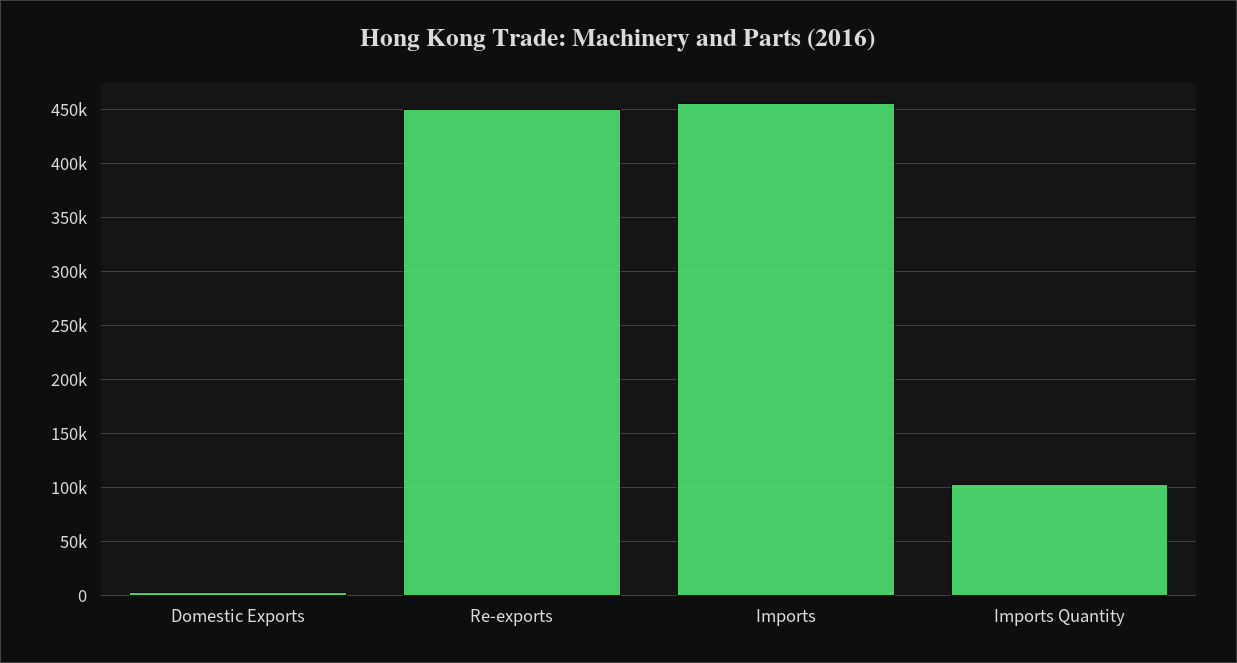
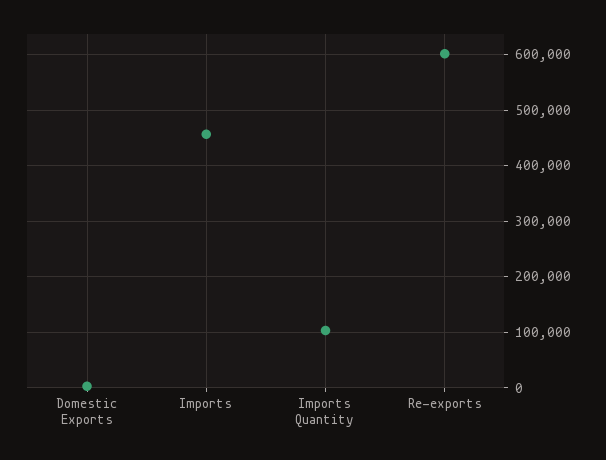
Re-exports: 450000 -> 600000

